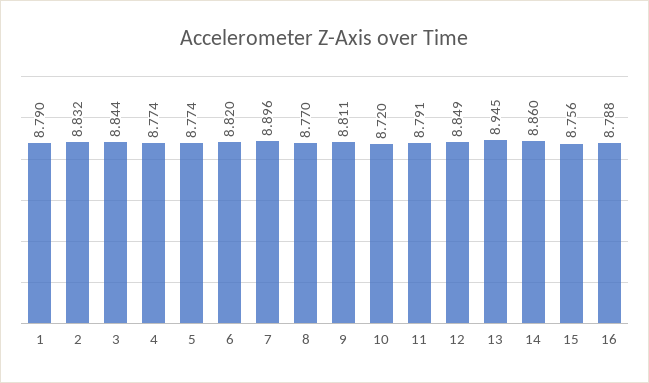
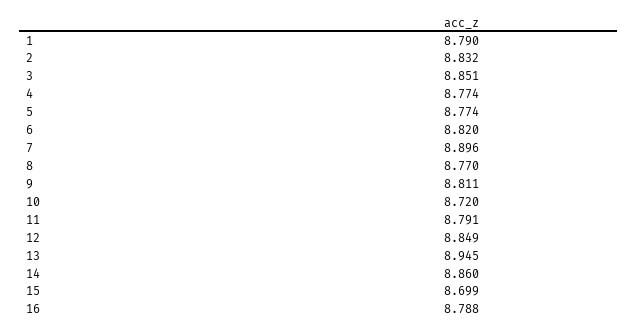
3: 8.844 -> 8.851
15: 8.756 -> 8.699

